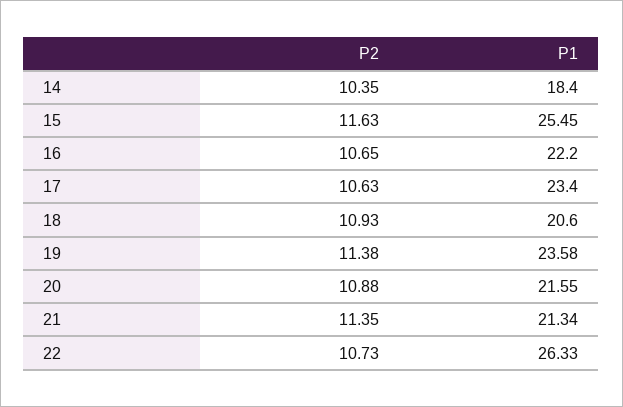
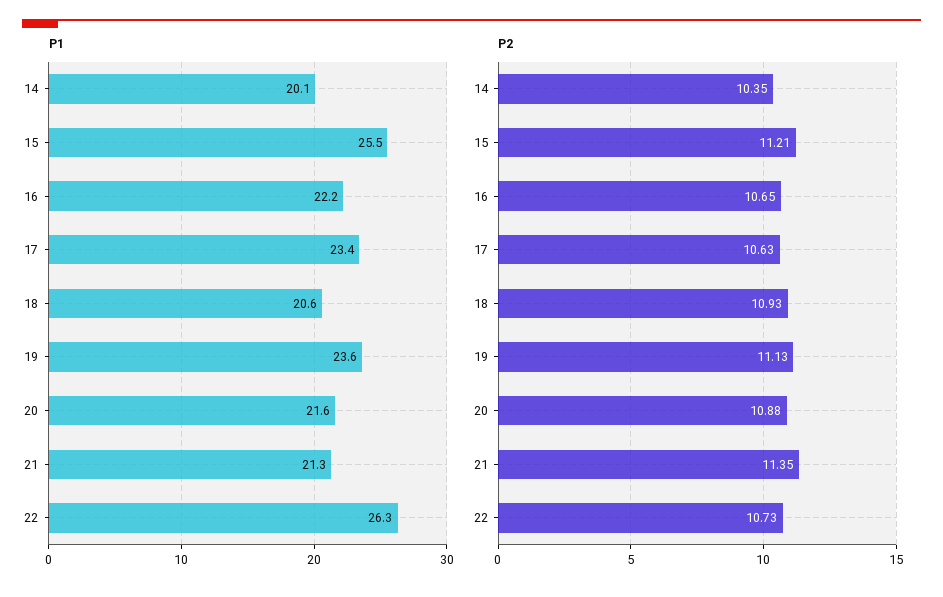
P1, 14: 18.4 -> 20.1
P2, 15: 11.63 -> 11.21
P2, 19: 11.38 -> 11.13

